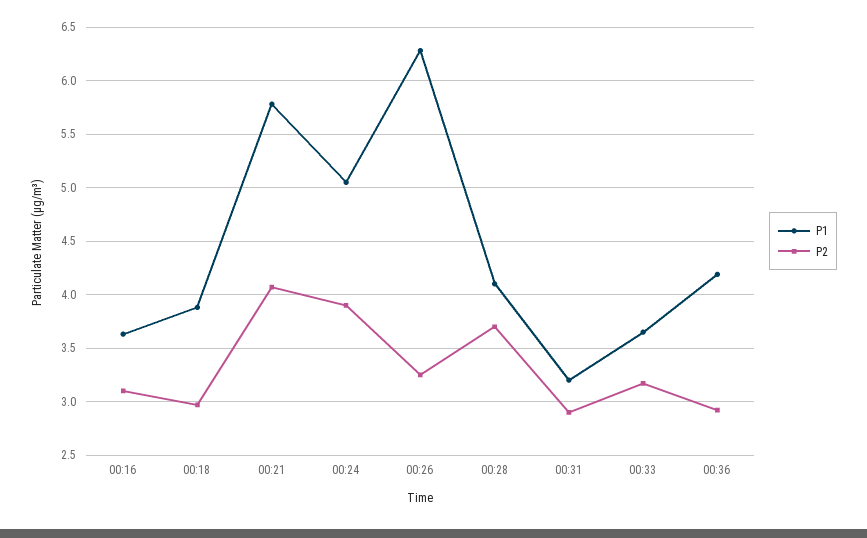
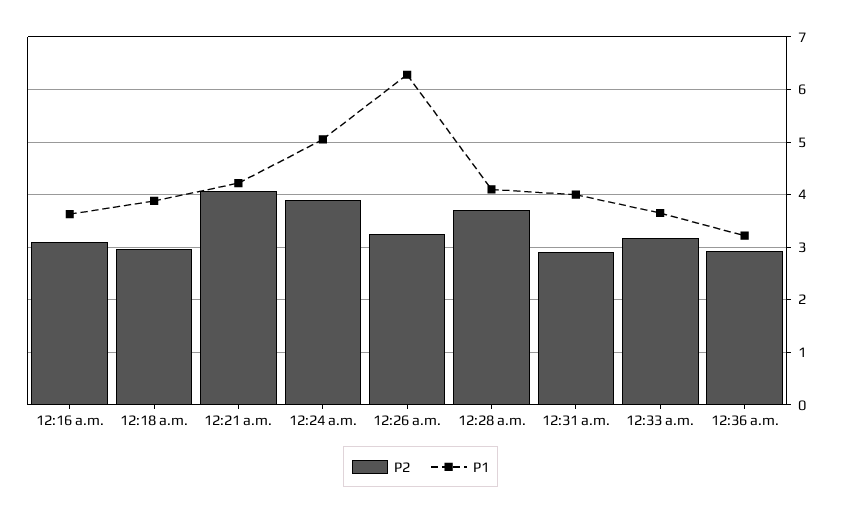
P1, 00:21: 5.8 -> 4.2
P1, 00:31: 3.2 -> 4
P1, 00:36: 4.2 -> 3.2

